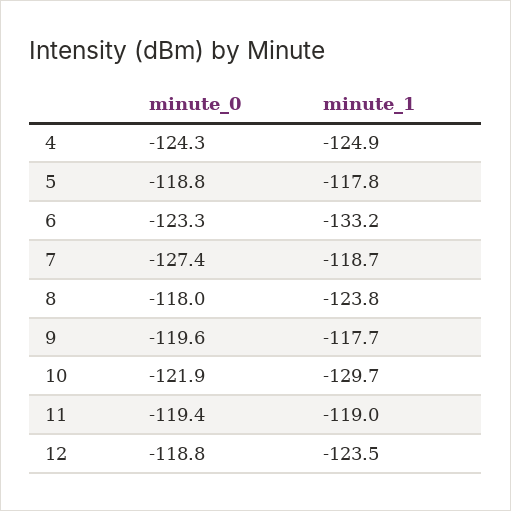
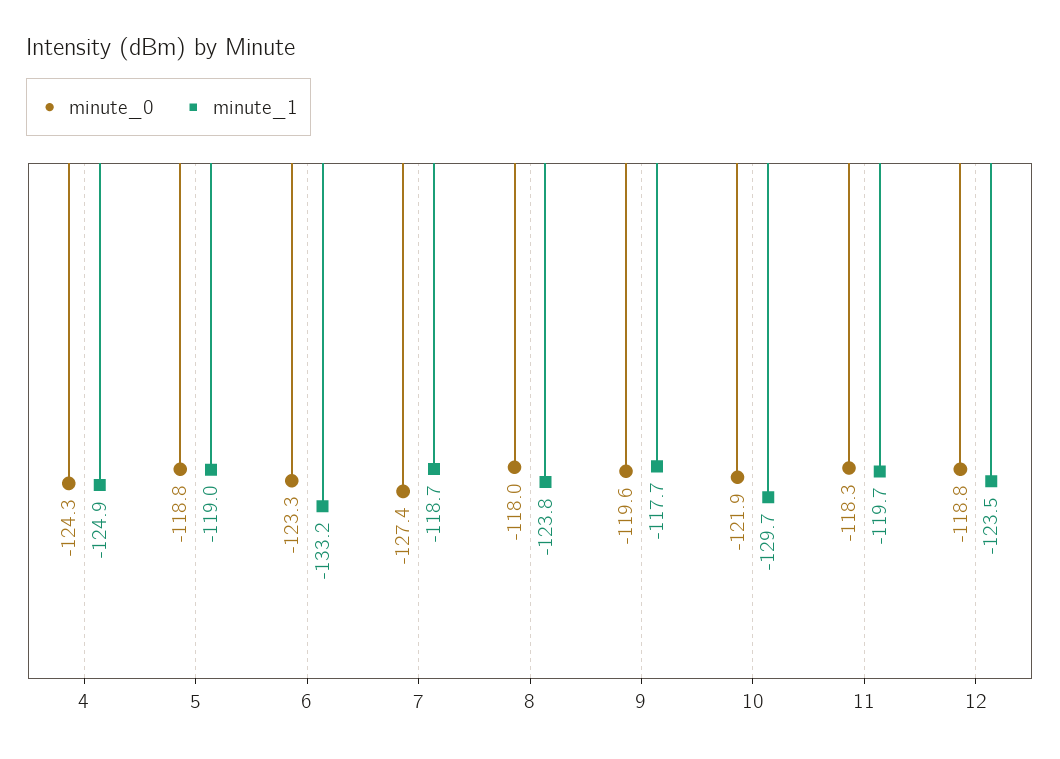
minute_1, 5: -117.8 -> -119
minute_0, 11: -119.4 -> -118.3
minute_1, 11: -119 -> -119.7

